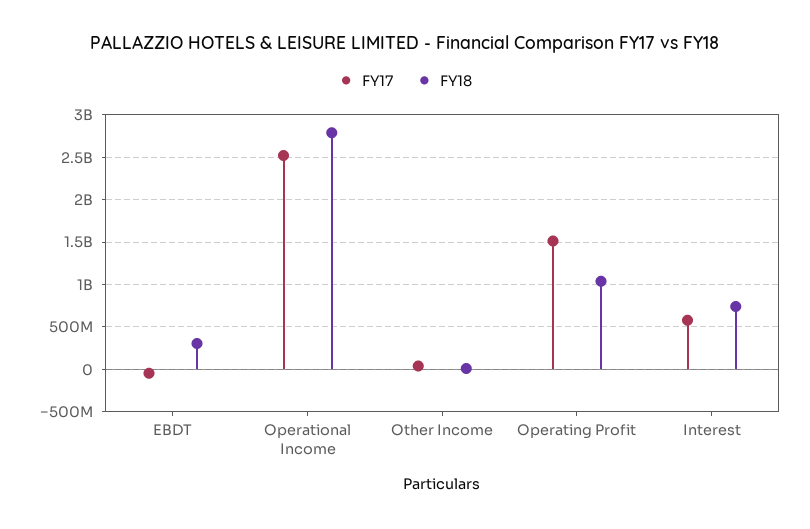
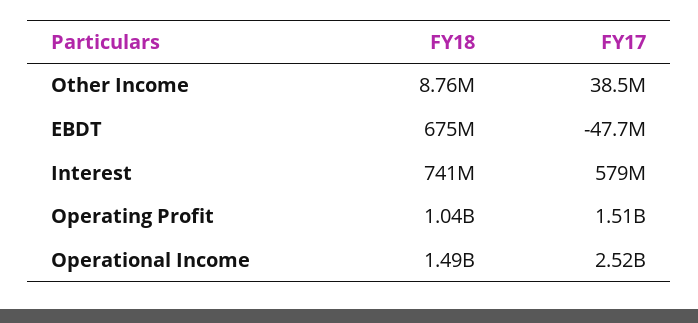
FY18, EBDT: 300000000 -> 675000000
FY18, Operational Income: 2800000000 -> 1490000000

